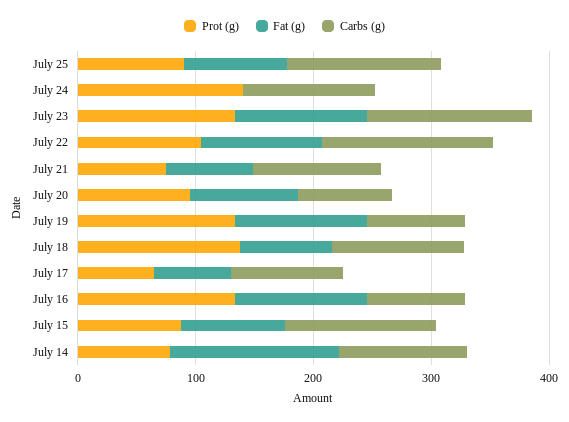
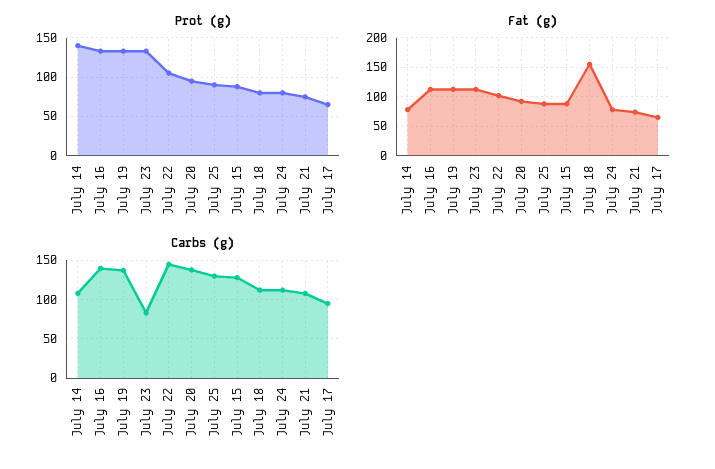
Prot (g), July 24: 140 -> 80
Fat (g), July 24: 0 -> 75
Carbs (g), July 23: 140 -> 80
Carbs (g), July 20: 80 -> 140
Carbs (g), July 19: 80 -> 140
Prot (g), July 18: 140 -> 80
Fat (g), July 18: 80 -> 150
Carbs (g), July 16: 80 -> 140
Prot (g), July 14: 80 -> 140
Fat (g), July 14: 140 -> 75

